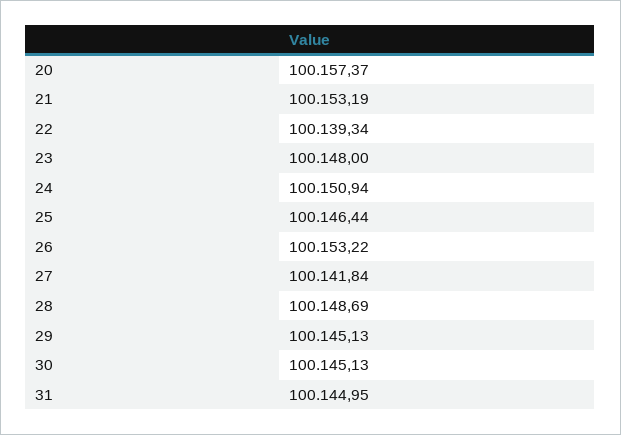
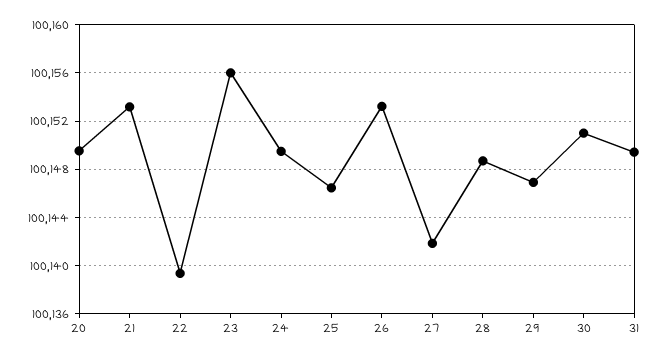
20: 100157.37 -> 100149.5
23: 100148 -> 100156
24: 100150.94 -> 100149.5
29: 100145.13 -> 100147
30: 100145.13 -> 100151
31: 100144.95 -> 100149.5

